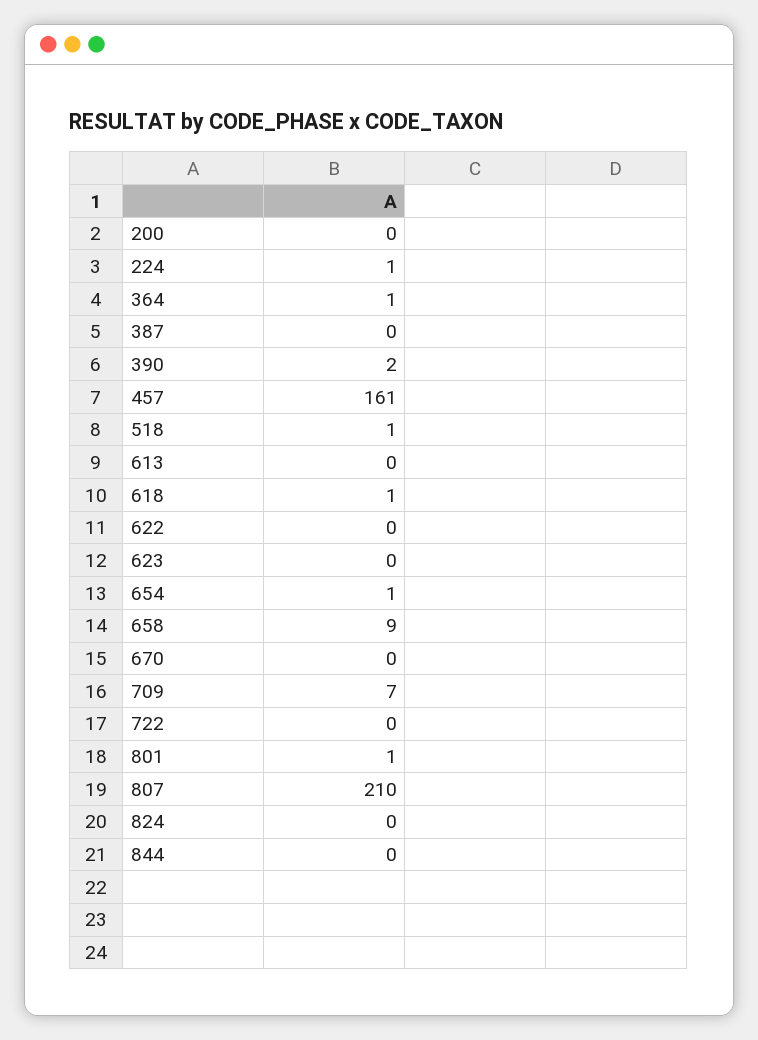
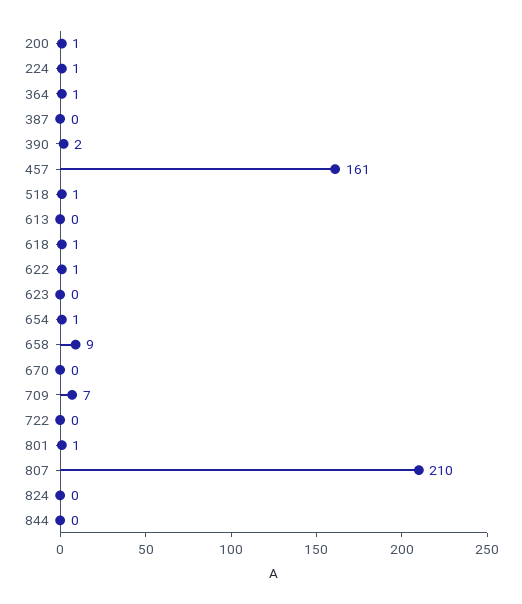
200: 0 -> 1
622: 0 -> 1

